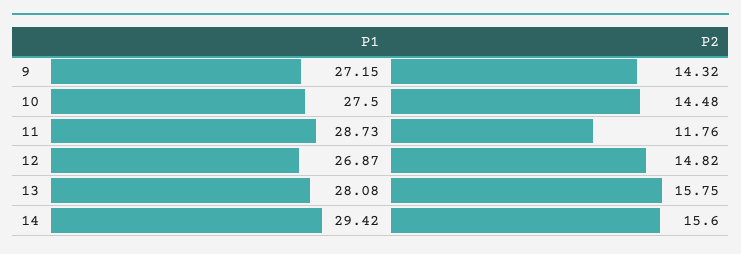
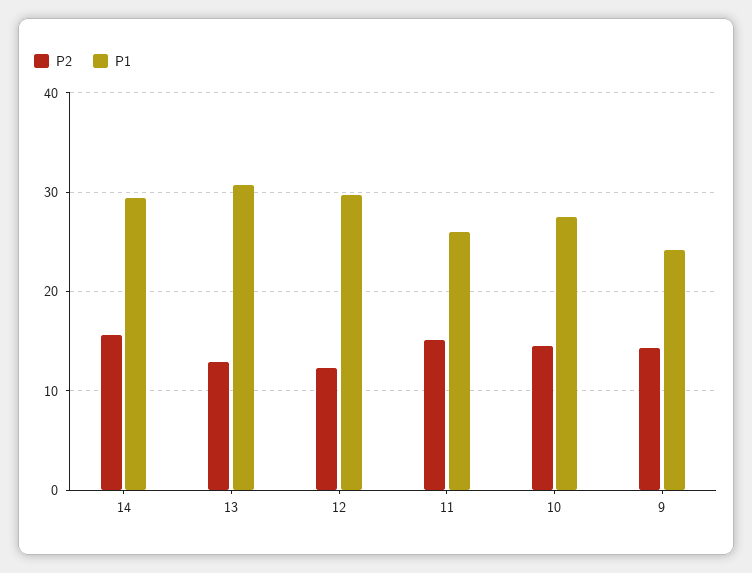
P1, 9: 27.15 -> 24
P1, 11: 28.73 -> 26
P2, 11: 11.76 -> 15
P1, 12: 26.87 -> 30
P2, 12: 14.82 -> 12
P1, 13: 28.08 -> 31
P2, 13: 15.75 -> 13

